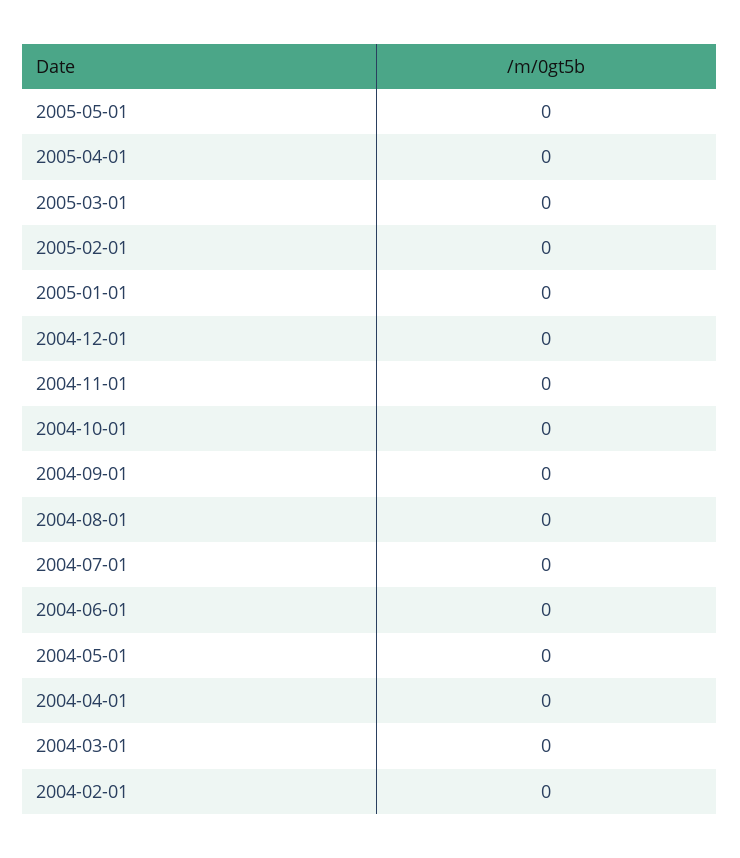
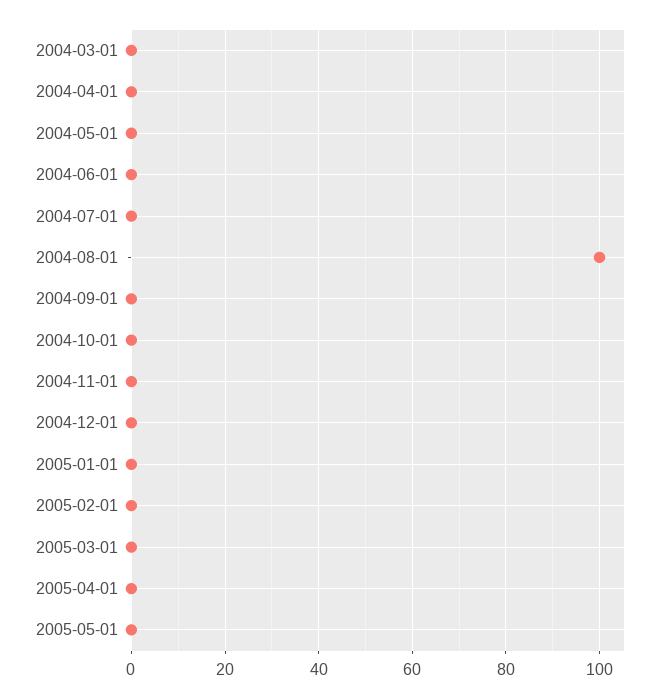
2004-08-01: 0 -> 100
2004-02-01: 0 -> none

